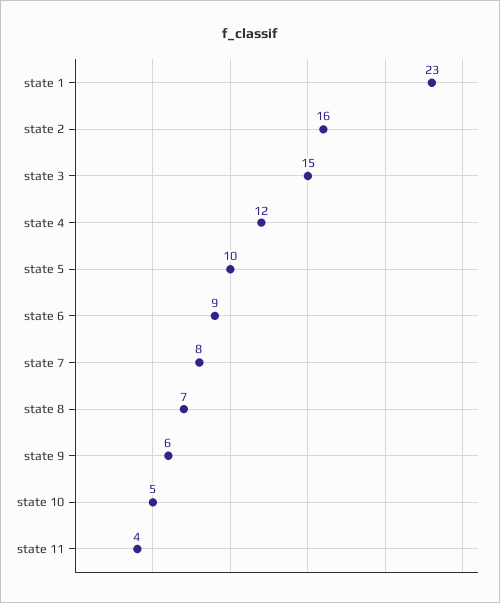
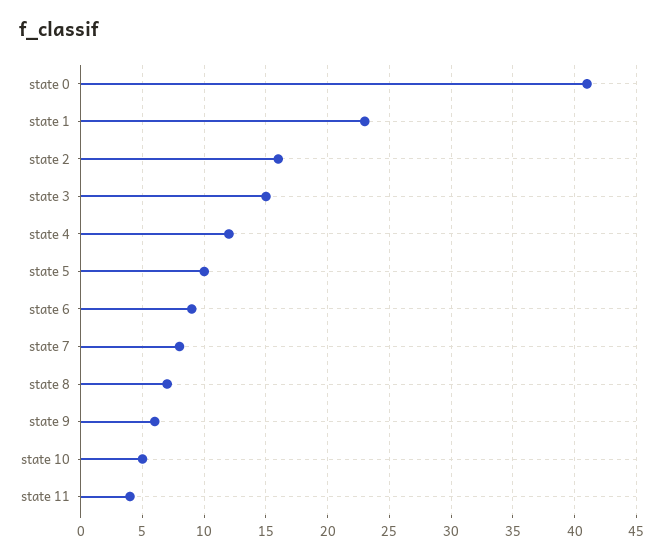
state 0: none -> 41

